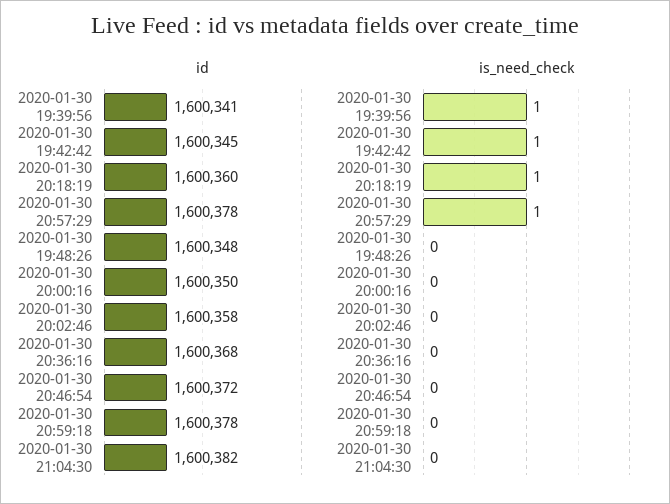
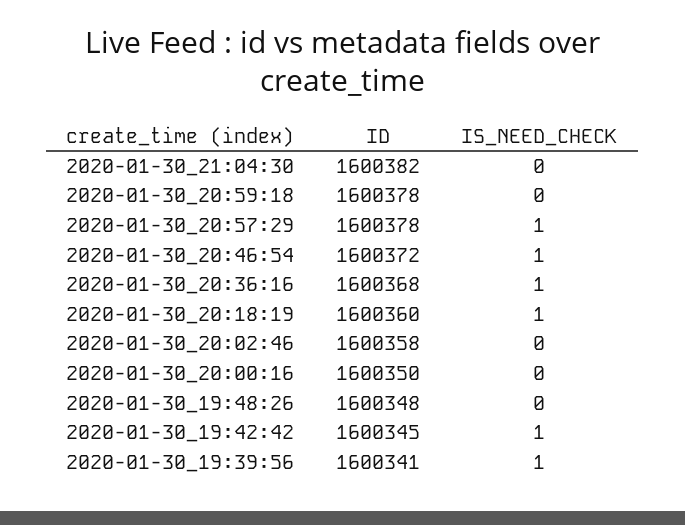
is_need_check, 2020-01-30 20:36:16: 0 -> 1
is_need_check, 2020-01-30 20:46:54: 0 -> 1

